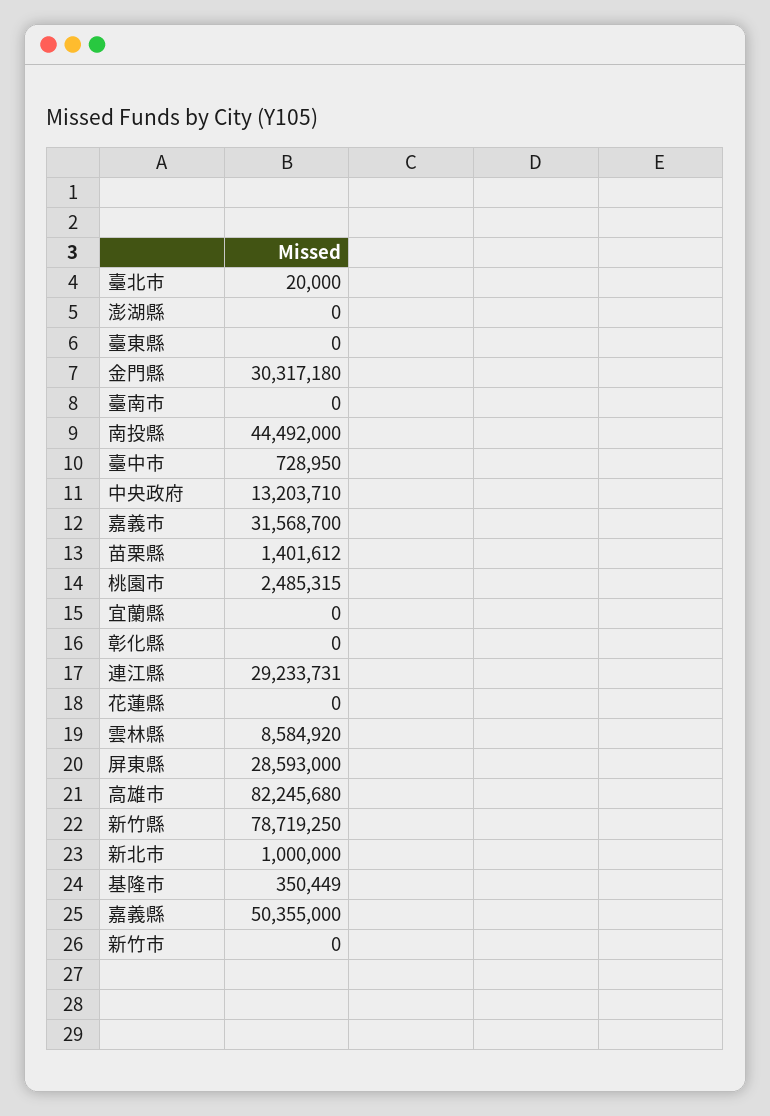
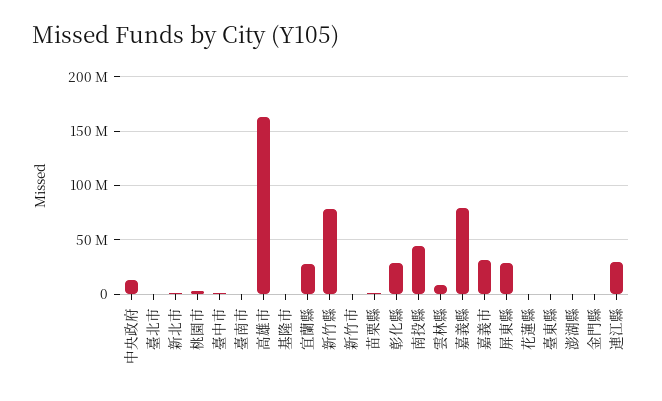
金門縣: 30317180 -> 0
宜蘭縣: 0 -> 30000000
彰化縣: 0 -> 30000000
高雄市: 82245680 -> 160000000
嘉義縣: 50355000 -> 80000000

